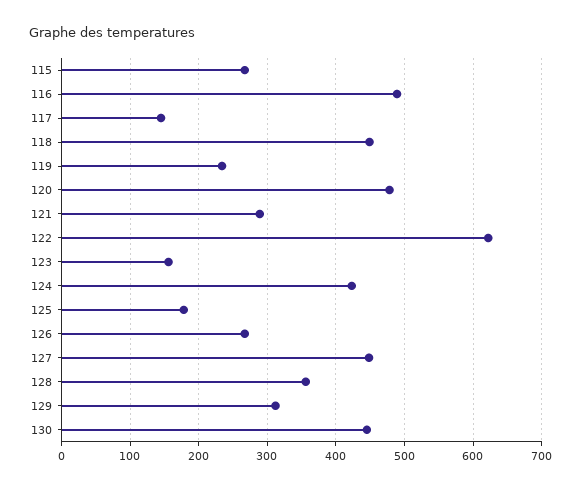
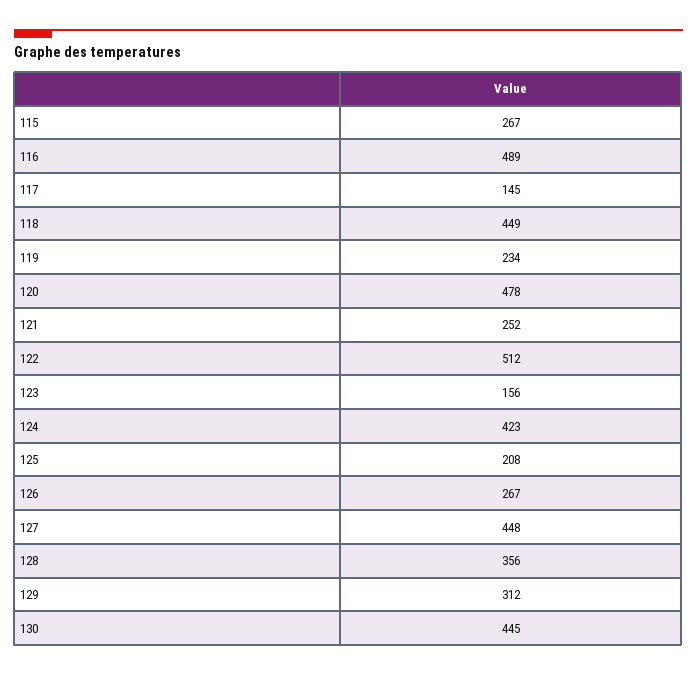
121: 290 -> 252
122: 620 -> 512
125: 180 -> 208

